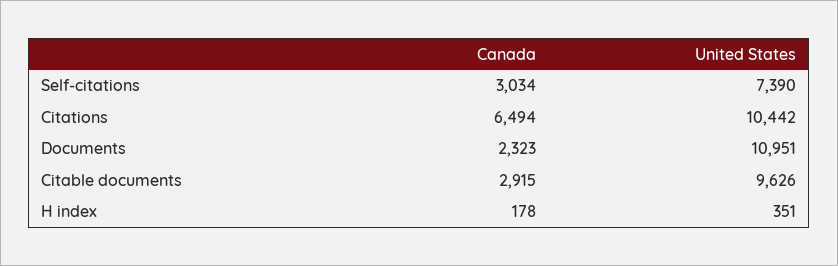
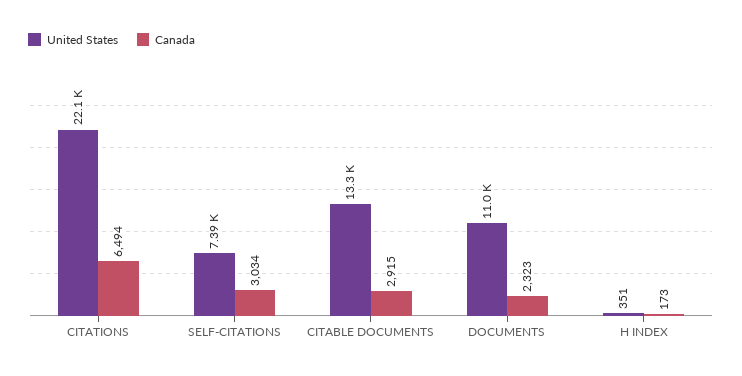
United States, Citations: 10442 -> 22100
United States, Citable documents: 9626 -> 13300
Canada, H index: 178 -> 173

